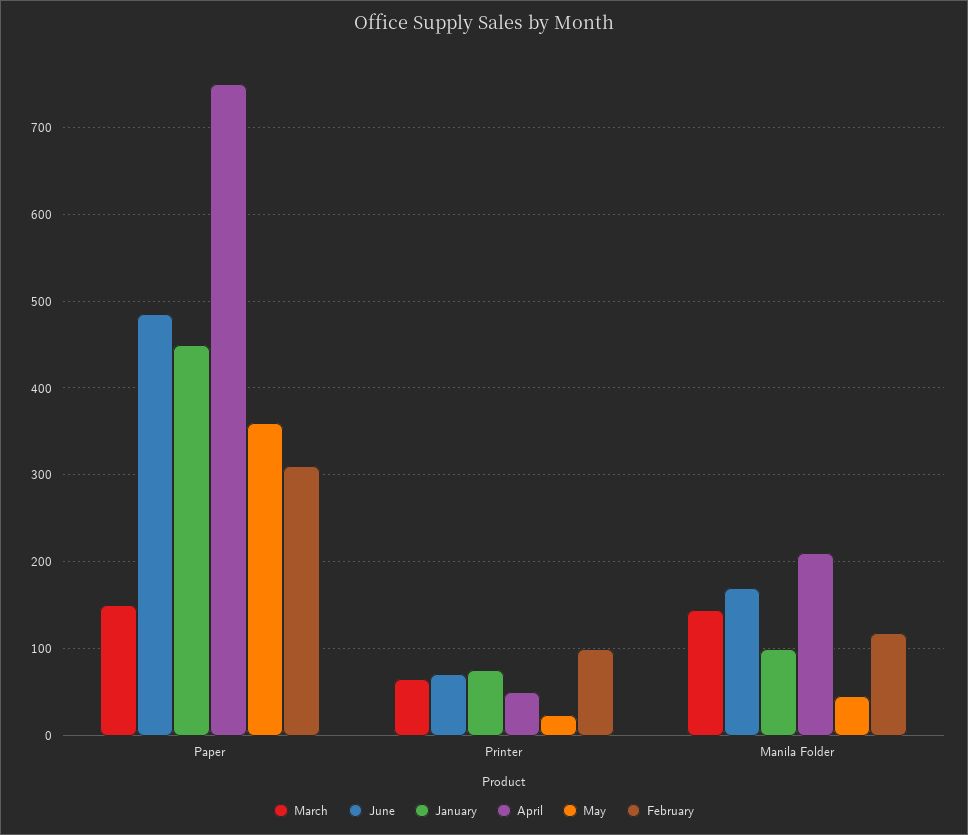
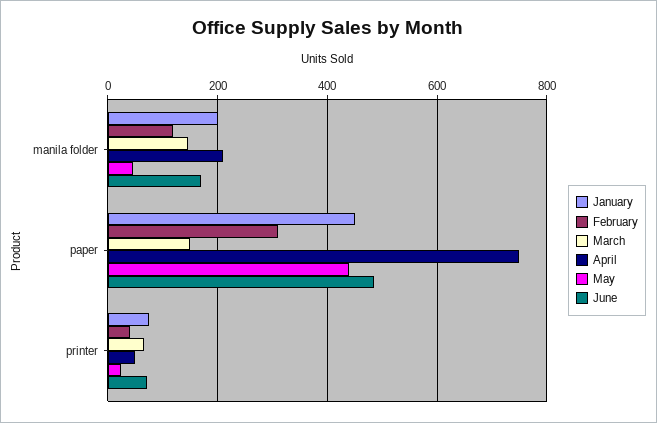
May, Paper: 360 -> 440
February, Printer: 100 -> 40
January, Manila Folder: 100 -> 200

